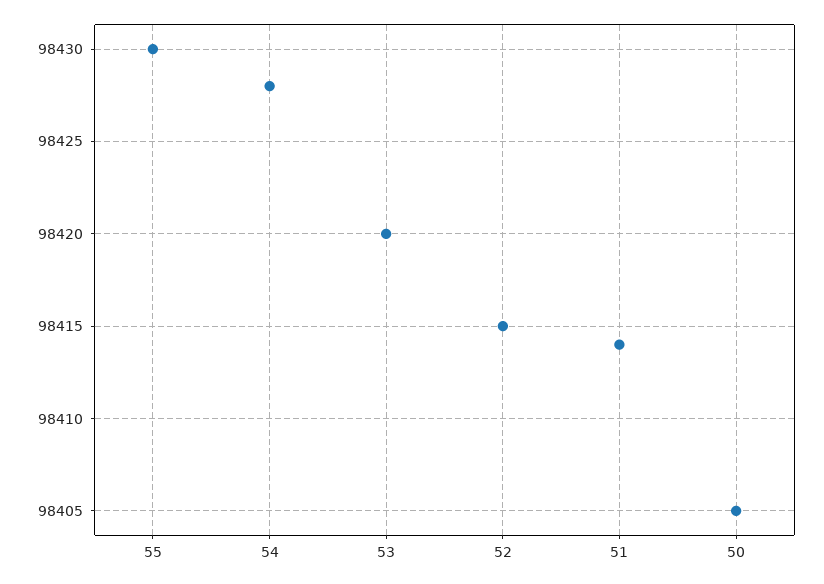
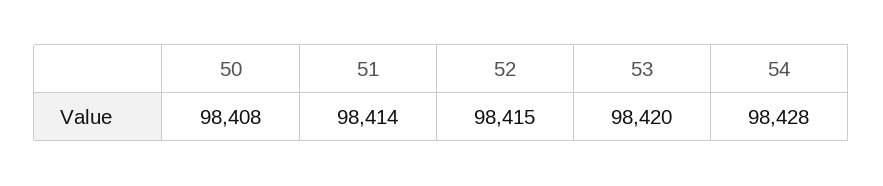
55: 98430 -> none
50: 98405 -> 98408

